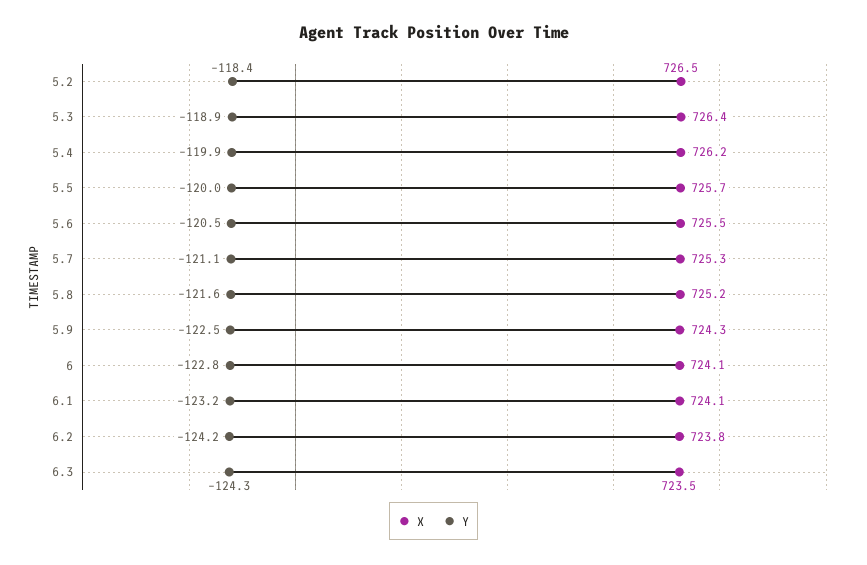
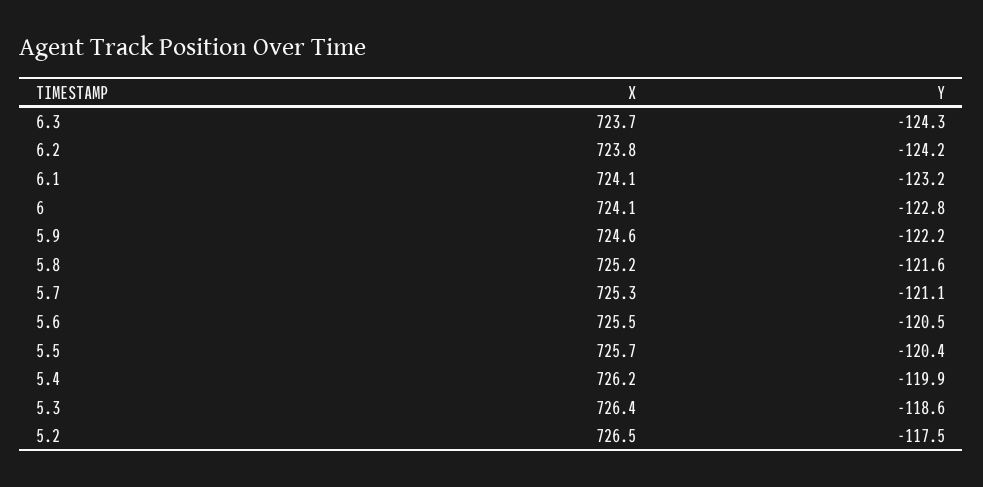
Y, 5.2: -118.4 -> -117.5
Y, 5.3: -118.9 -> -118.6
Y, 5.5: -120 -> -120.4
X, 5.9: 724.3 -> 724.6
Y, 5.9: -122.5 -> -122.2
X, 6.3: 723.5 -> 723.7

